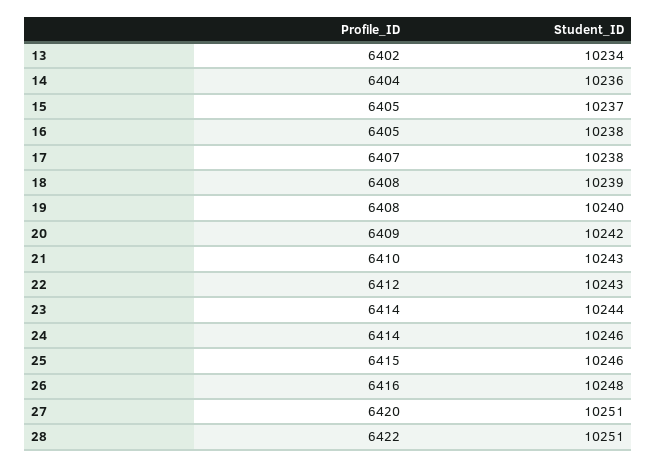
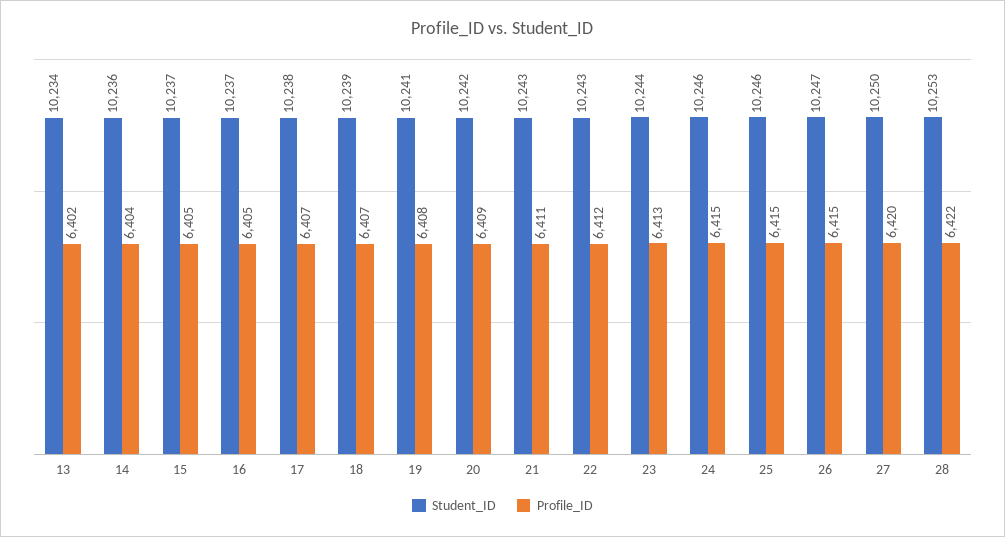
Student_ID, 16: 10238 -> 10237
Profile_ID, 18: 6408 -> 6407
Student_ID, 19: 10240 -> 10241
Profile_ID, 21: 6410 -> 6411
Profile_ID, 23: 6414 -> 6413
Profile_ID, 24: 6414 -> 6415
Profile_ID, 26: 6416 -> 6415
Student_ID, 26: 10248 -> 10247
Student_ID, 27: 10251 -> 10250
Student_ID, 28: 10251 -> 10253

